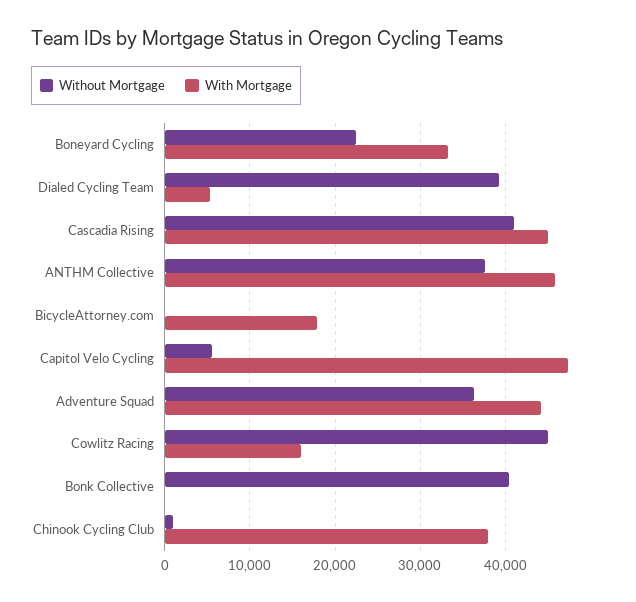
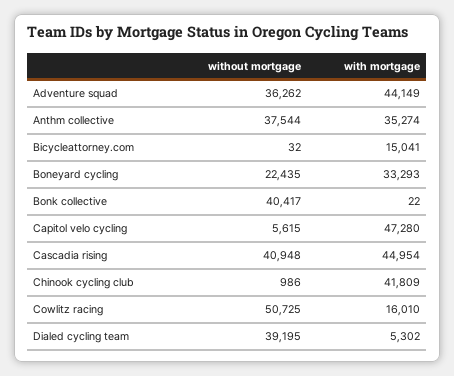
With Mortgage, ANTHM Collective: 46000 -> 35274
With Mortgage, BicycleAttorney.com: 18000 -> 15041
Without Mortgage, Cowlitz Racing: 45000 -> 50725
With Mortgage, Chinook Cycling Club: 38000 -> 41809

